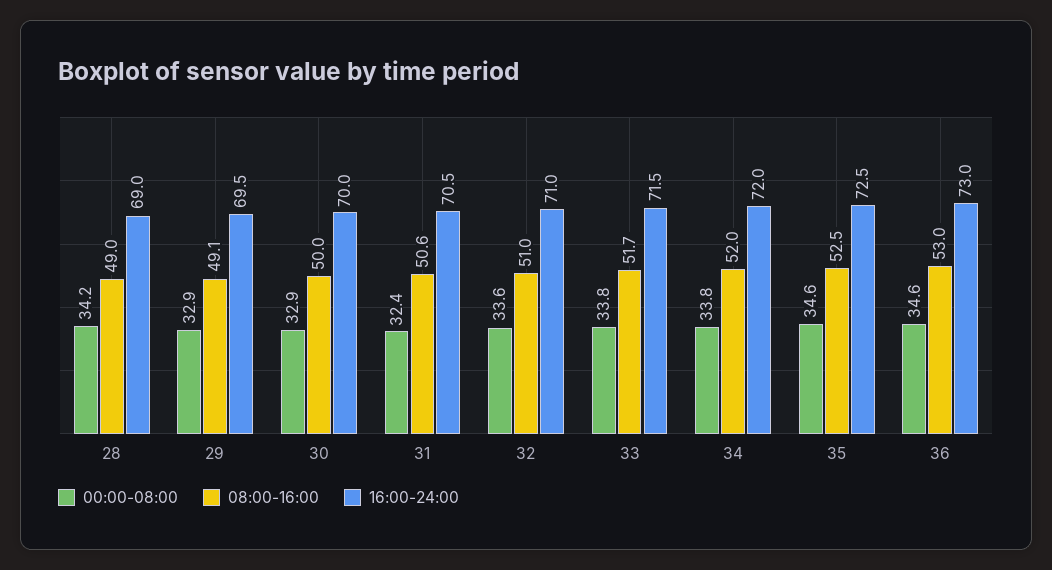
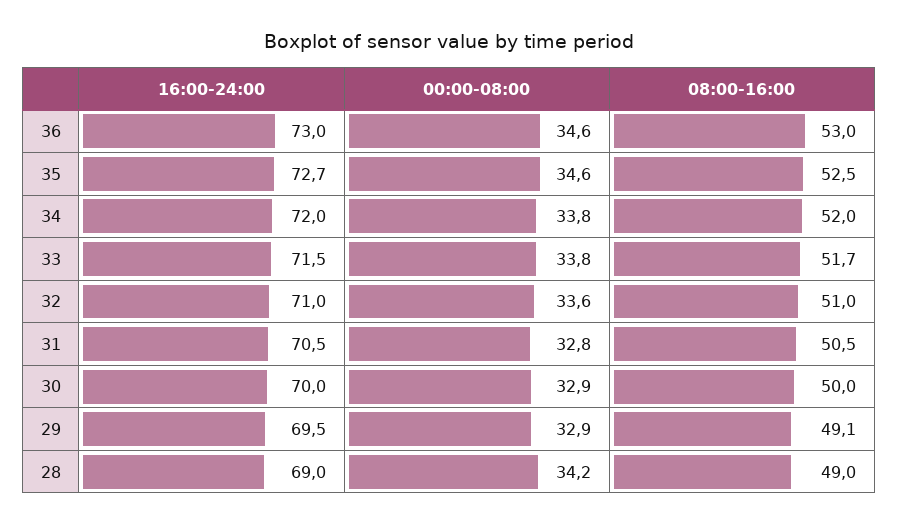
00:00-08:00, 31: 32.4 -> 32.8
08:00-16:00, 31: 50.6 -> 50.5
16:00-24:00, 35: 72.5 -> 72.7

